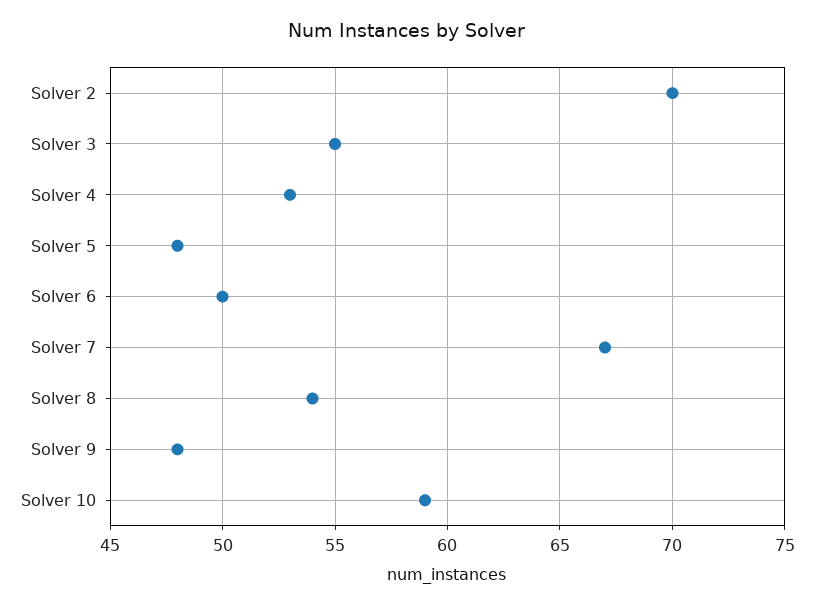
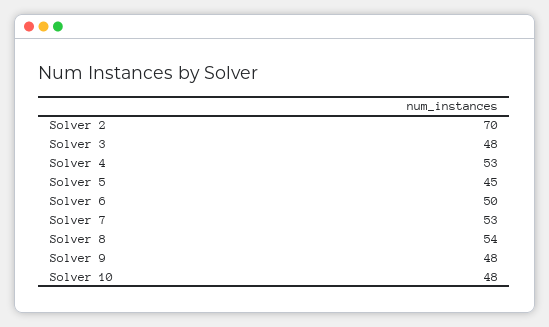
Solver 3: 55 -> 48
Solver 5: 48 -> 45
Solver 7: 67 -> 53
Solver 10: 59 -> 48

